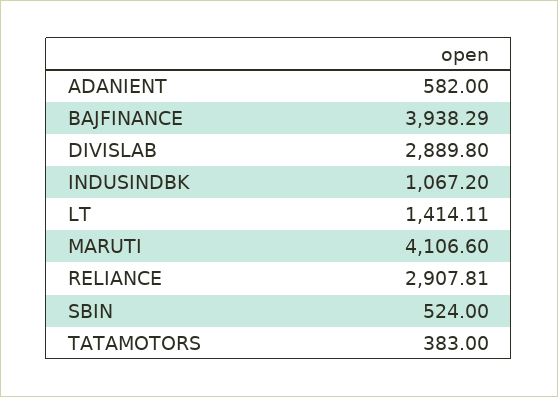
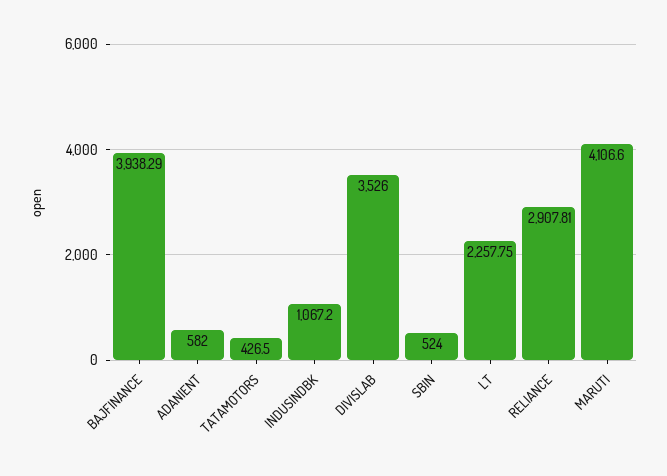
DIVISLAB: 2889.8 -> 3526
LT: 1414.11 -> 2257.75
TATAMOTORS: 383 -> 426.5

